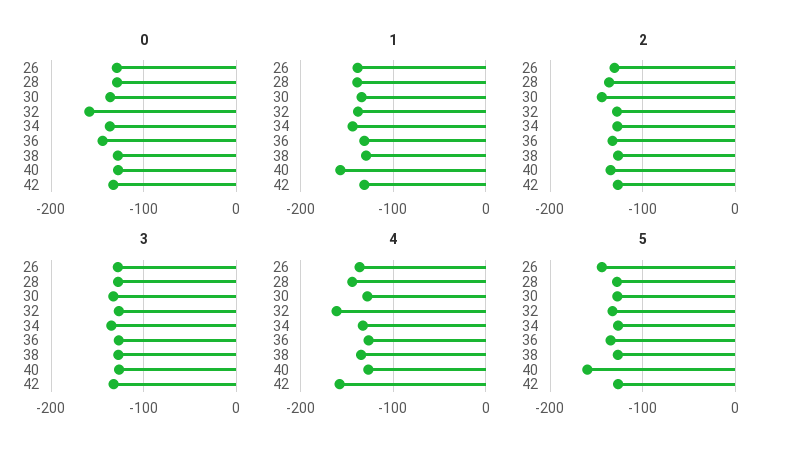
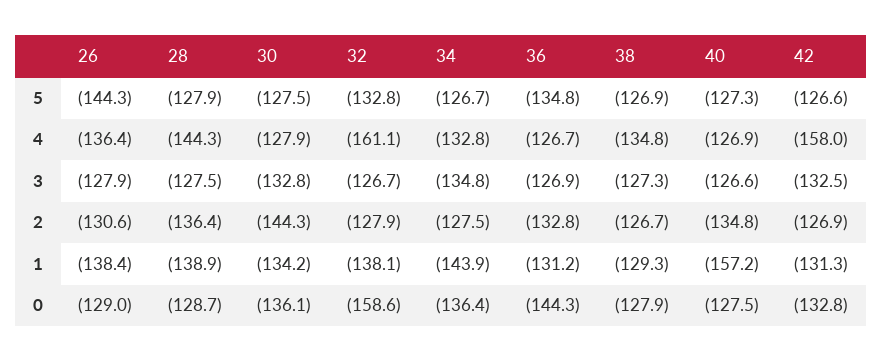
5, 40: -160 -> -127.3

